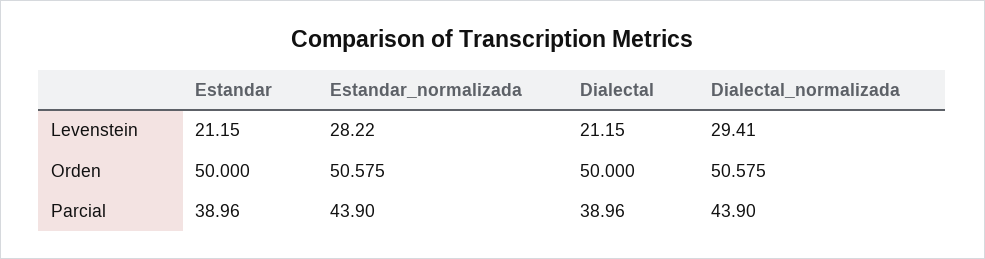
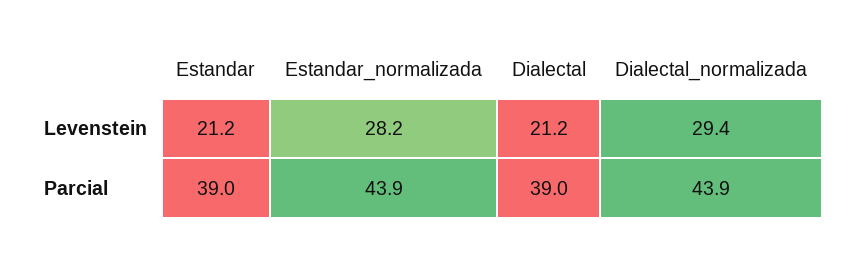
Estandar, Orden: 50 -> none
Estandar_normalizada, Orden: 50.575 -> none
Dialectal, Orden: 50 -> none
Dialectal_normalizada, Orden: 50.575 -> none

